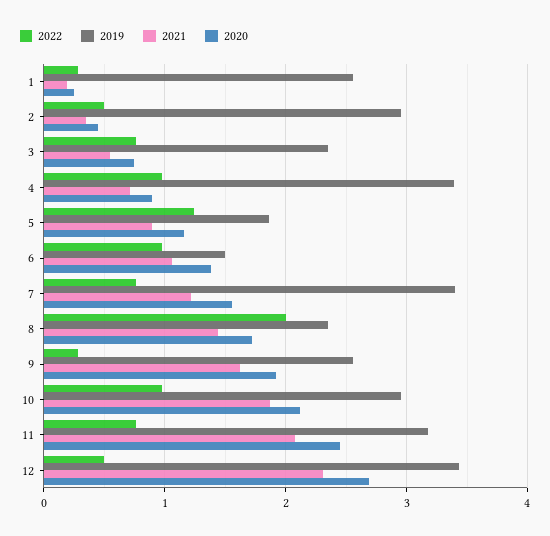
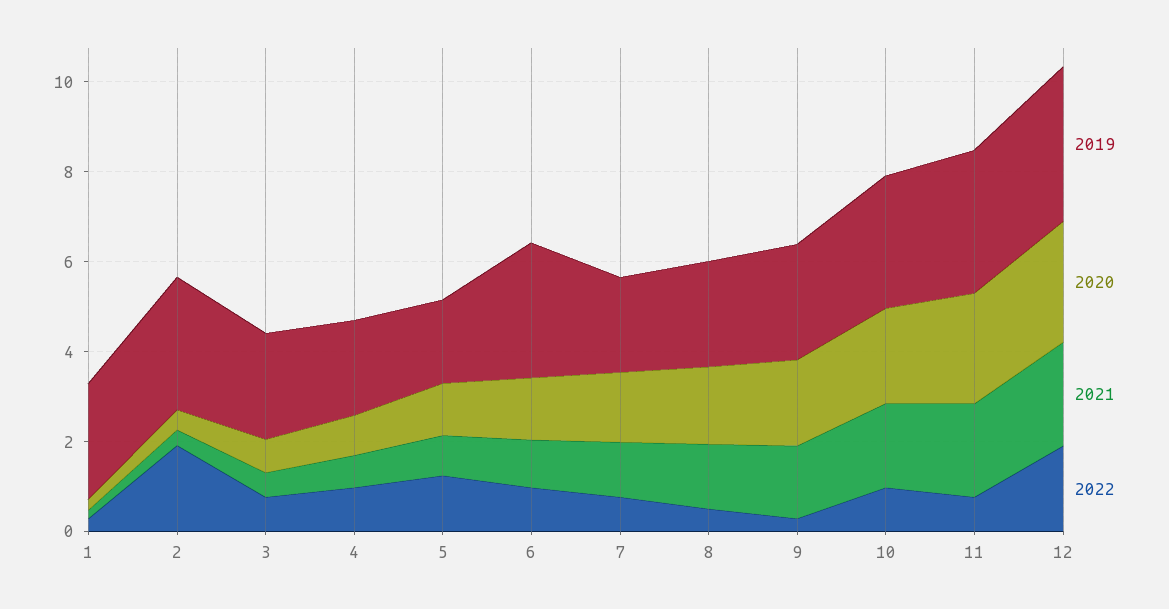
2022, 2: 0.5 -> 2
2019, 4: 3.4 -> 2
2019, 6: 1.5 -> 3
2019, 7: 3.4 -> 2
2022, 8: 2 -> 0.5
2022, 12: 0.5 -> 2

